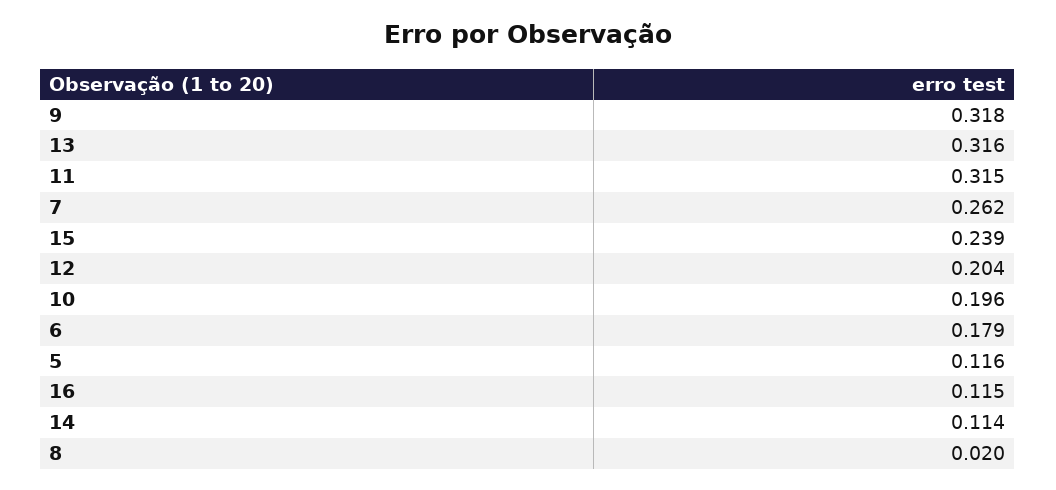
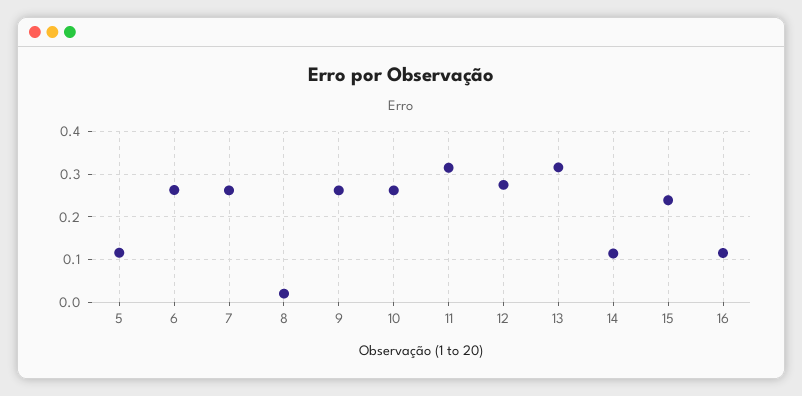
9: 0.318 -> 0.26
12: 0.204 -> 0.28
10: 0.196 -> 0.26
6: 0.179 -> 0.26

